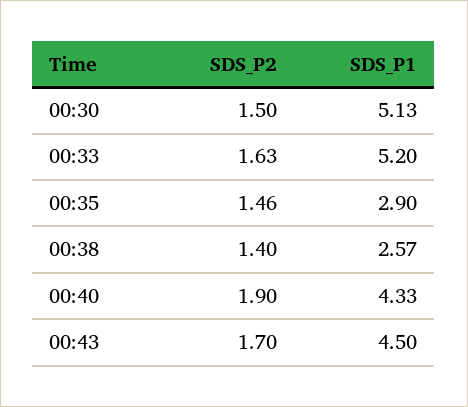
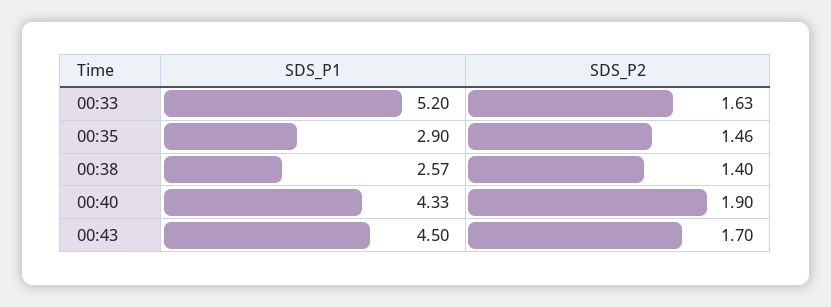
SDS_P2, 00:30: 1.5 -> none
SDS_P1, 00:30: 5.13 -> none

